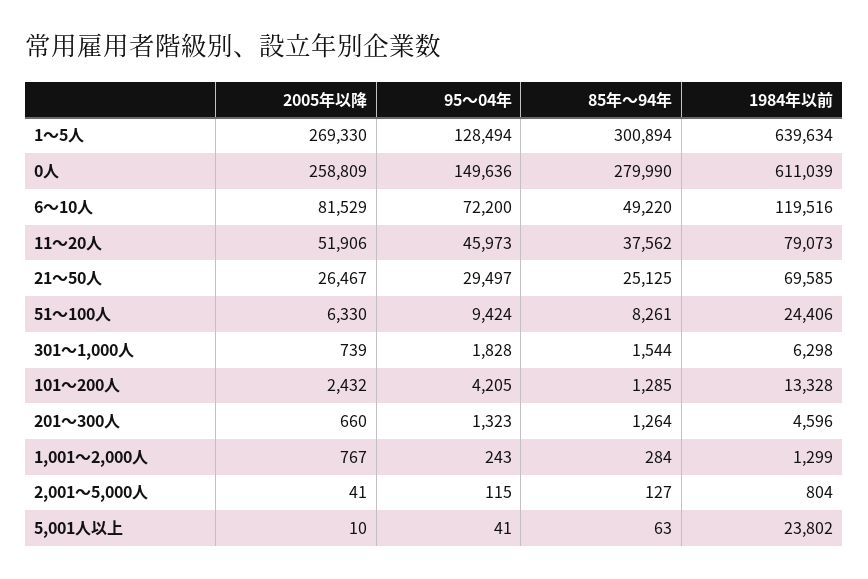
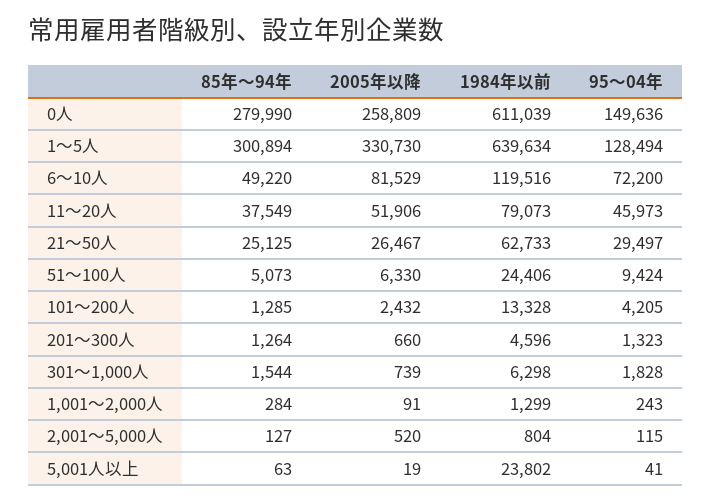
2005年以降, 1～5人: 269330 -> 330730
85年～94年, 11～20人: 37562 -> 37549
1984年以前, 21～50人: 69585 -> 62733
85年～94年, 51～100人: 8261 -> 5073
2005年以降, 1,001～2,000人: 767 -> 91
2005年以降, 2,001～5,000人: 41 -> 520
2005年以降, 5,001人以上: 10 -> 19

